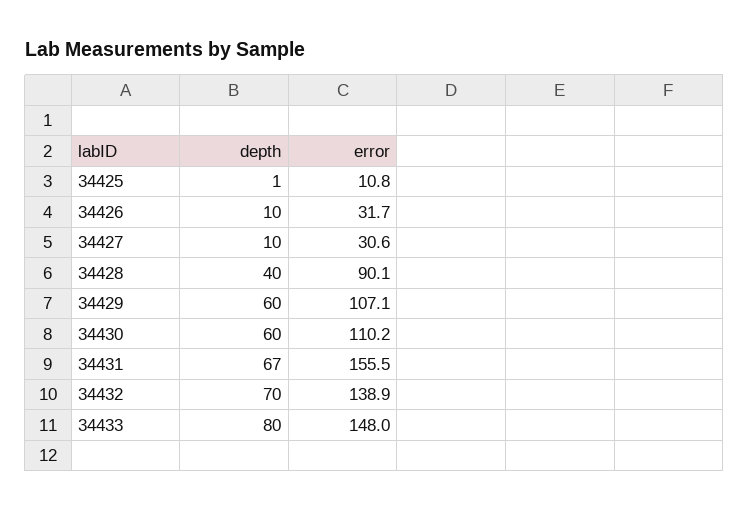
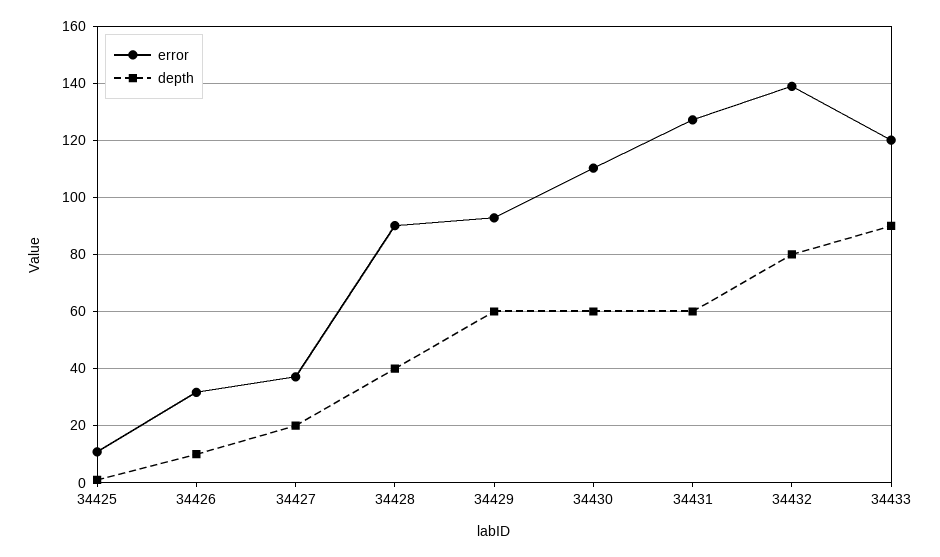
depth, 34427: 10 -> 20
error, 34427: 30.6 -> 37.5
error, 34429: 107.1 -> 92.5
depth, 34431: 67 -> 60
error, 34431: 155.5 -> 127.5
depth, 34432: 70 -> 80
depth, 34433: 80 -> 90
error, 34433: 148 -> 120

